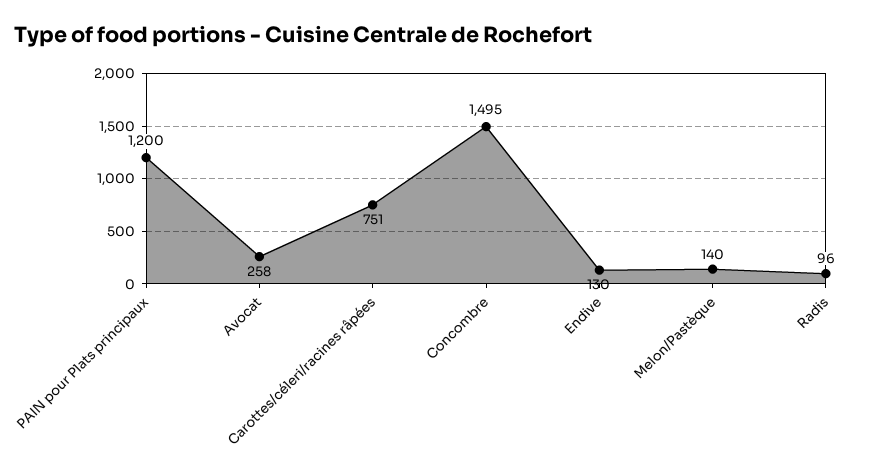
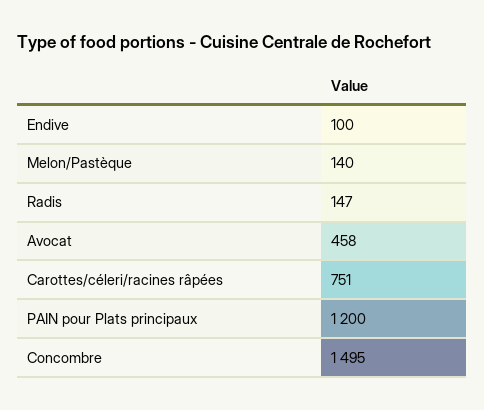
Avocat: 258 -> 458
Endive: 130 -> 100
Radis: 96 -> 147

